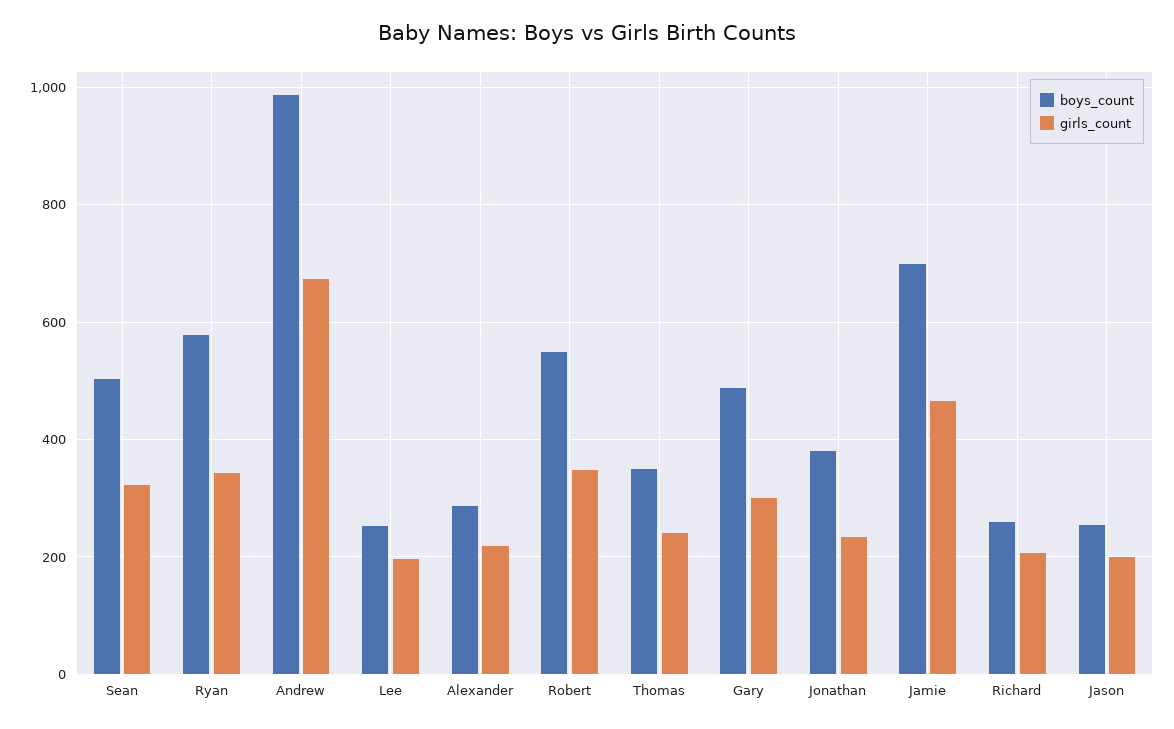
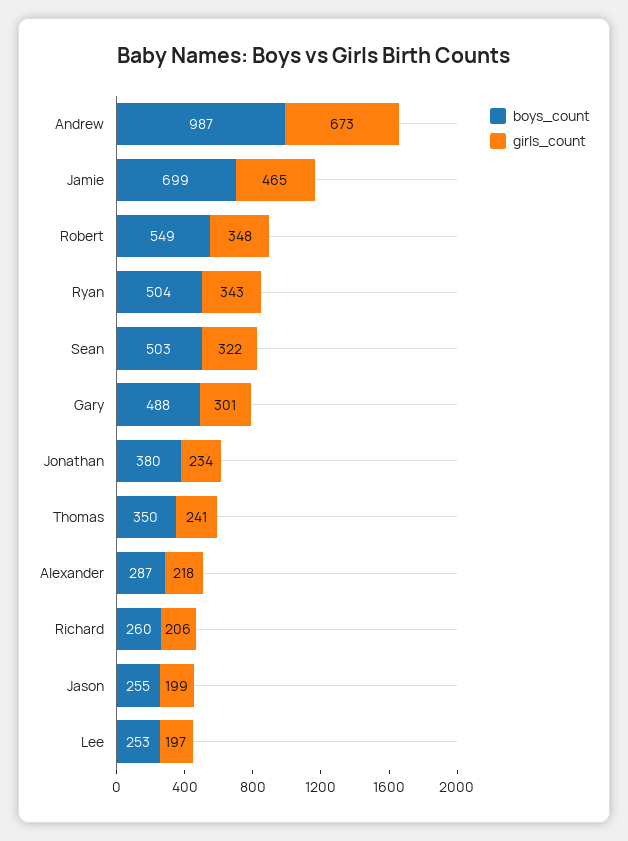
boys_count, Ryan: 580 -> 504

